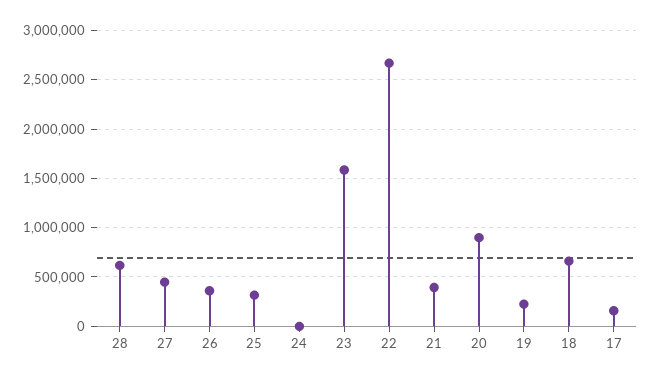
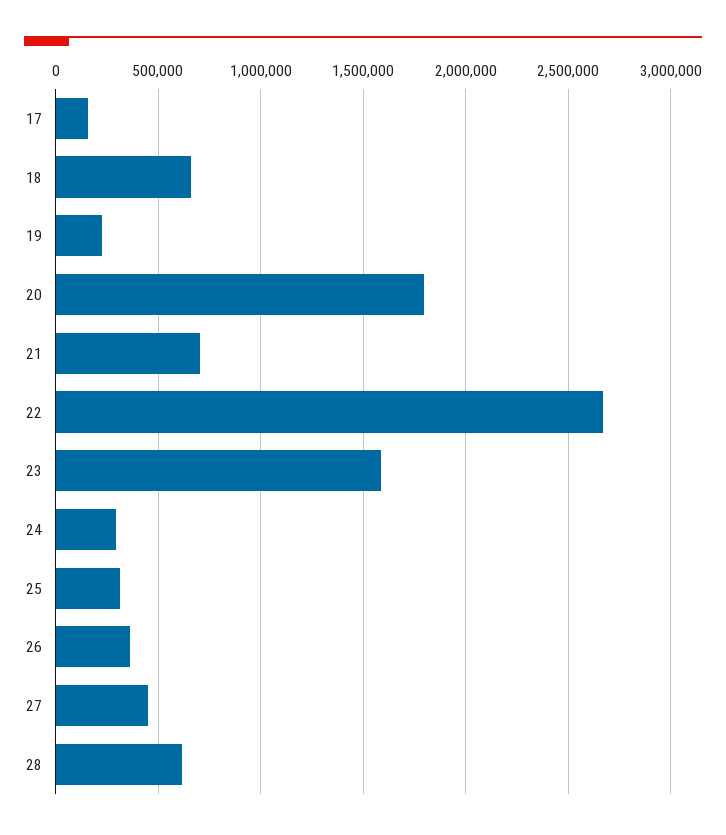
24: 0 -> 300000
21: 400000 -> 700000
20: 900000 -> 1800000

